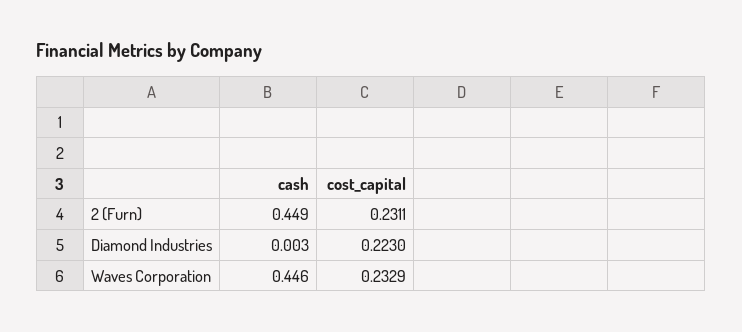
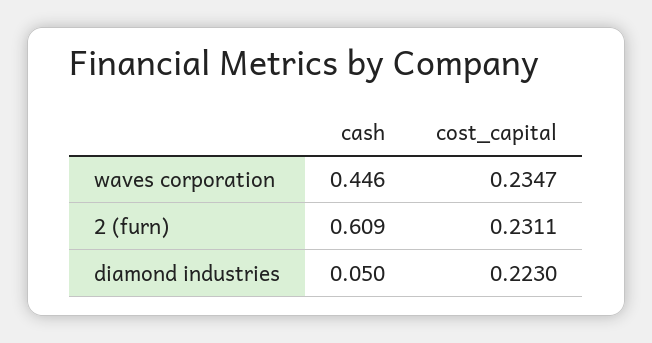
cash, 2 (Furn): 0.449 -> 0.609
cash, Diamond Industries: 0.003 -> 0.05
cost_capital, Waves Corporation: 0.2329 -> 0.2347

